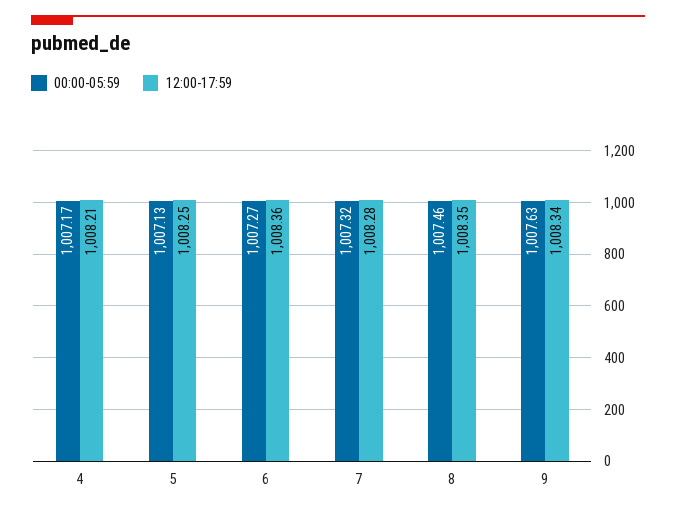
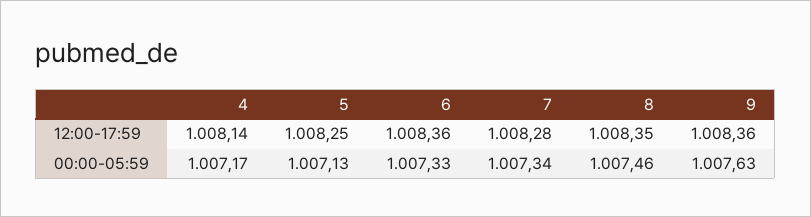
12:00-17:59, 4: 1008.21 -> 1008.14
00:00-05:59, 6: 1007.27 -> 1007.33
00:00-05:59, 7: 1007.32 -> 1007.34
12:00-17:59, 9: 1008.34 -> 1008.36

